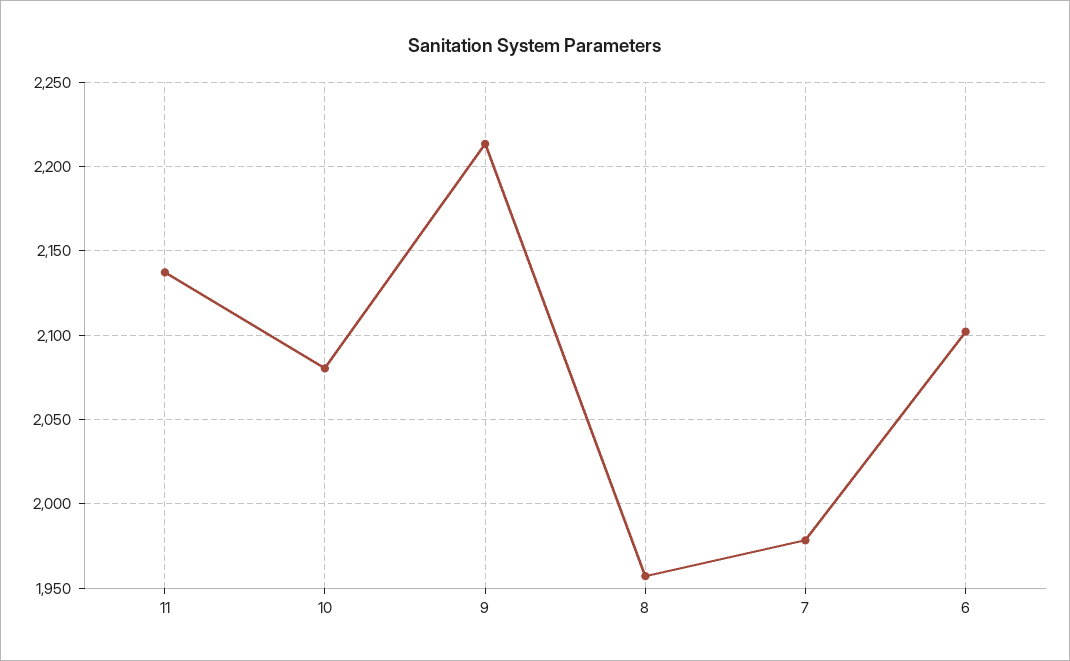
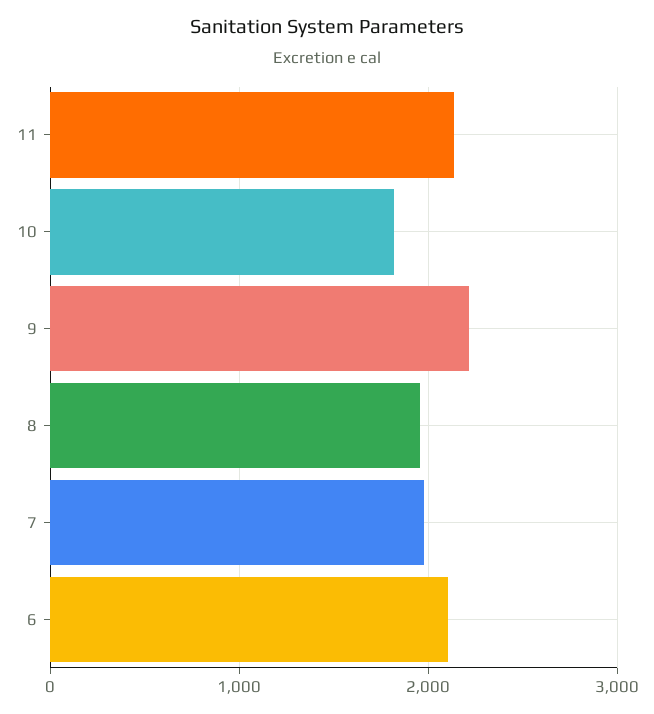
10: 2080 -> 1800

